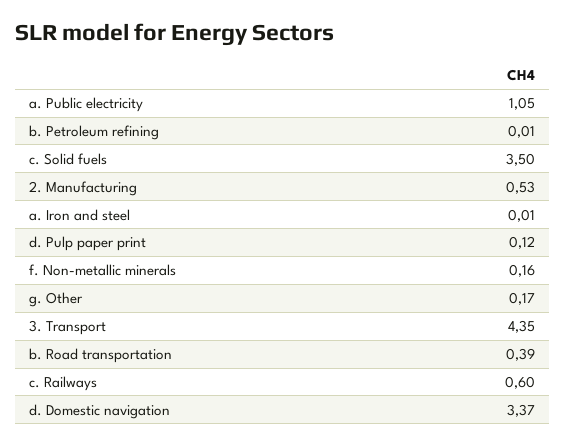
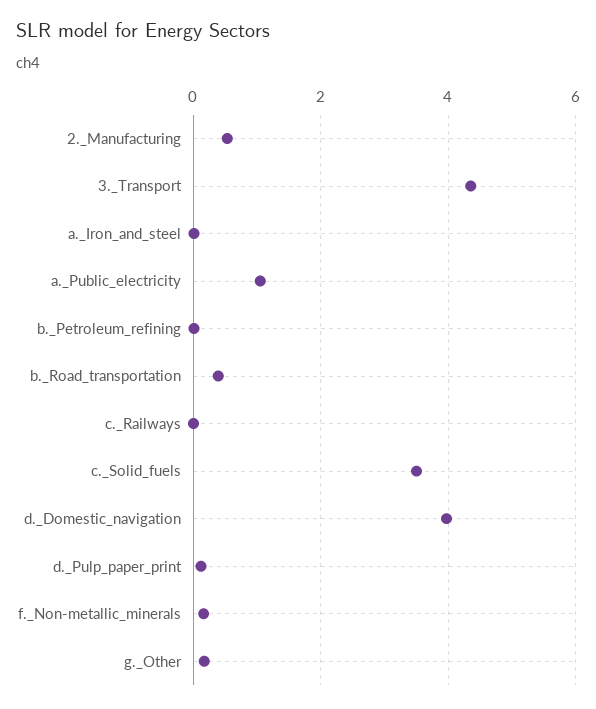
c. Railways: 0.6 -> 0
d. Domestic navigation: 3.37 -> 4

